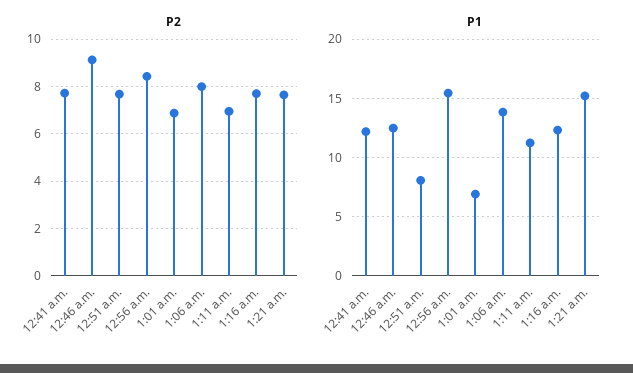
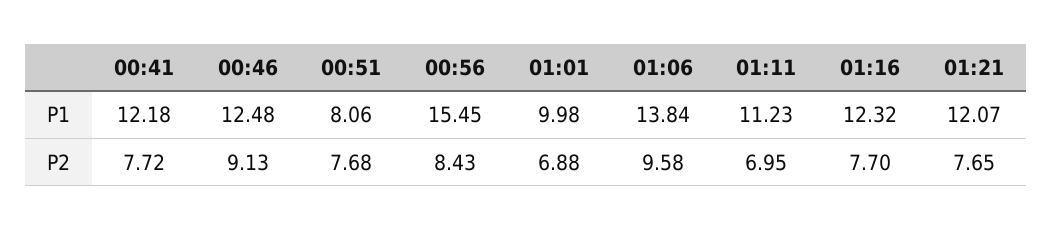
P2, 1:06 a.m.: 8 -> 9.58
P1, 1:01 a.m.: 7 -> 9.98
P1, 1:21 a.m.: 15 -> 12.07

